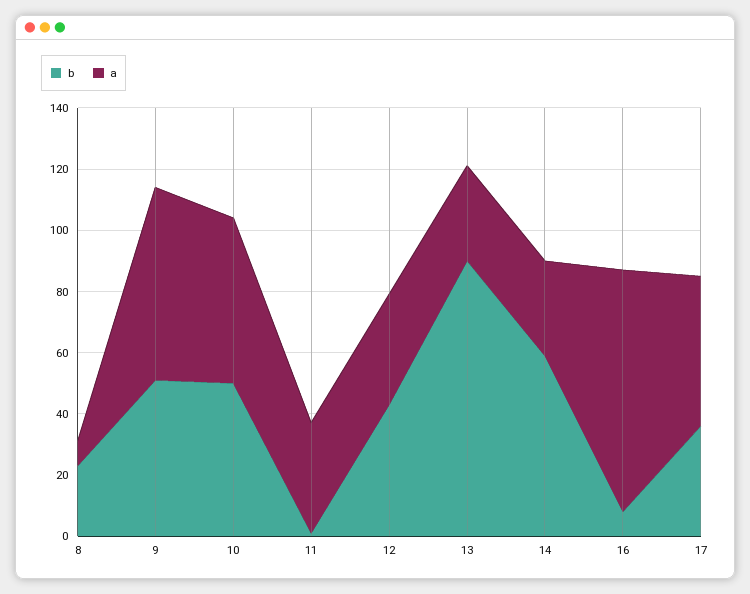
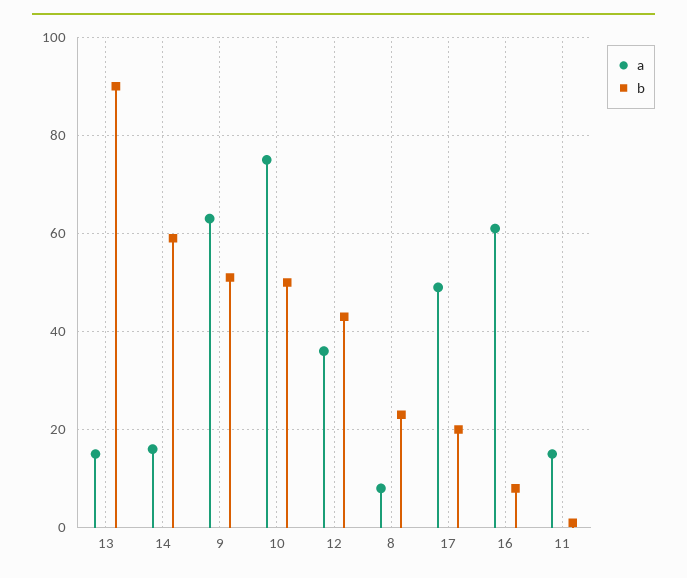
a, 10: 55 -> 75
a, 11: 35 -> 15
a, 13: 30 -> 15
a, 14: 30 -> 15
a, 16: 80 -> 60
b, 17: 35 -> 20

